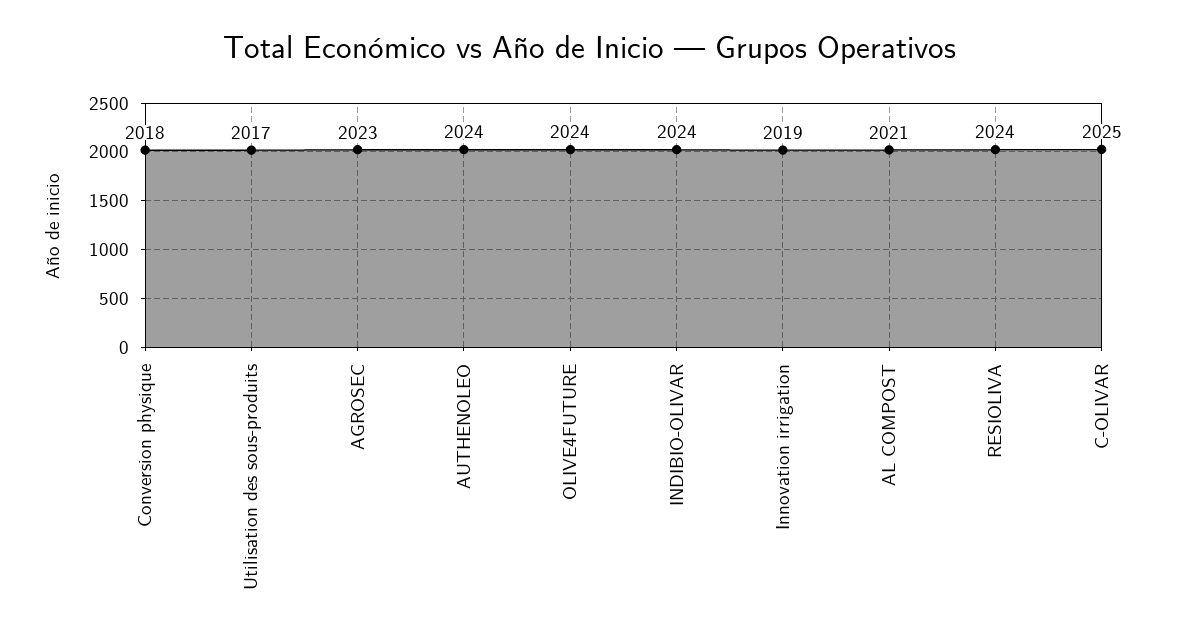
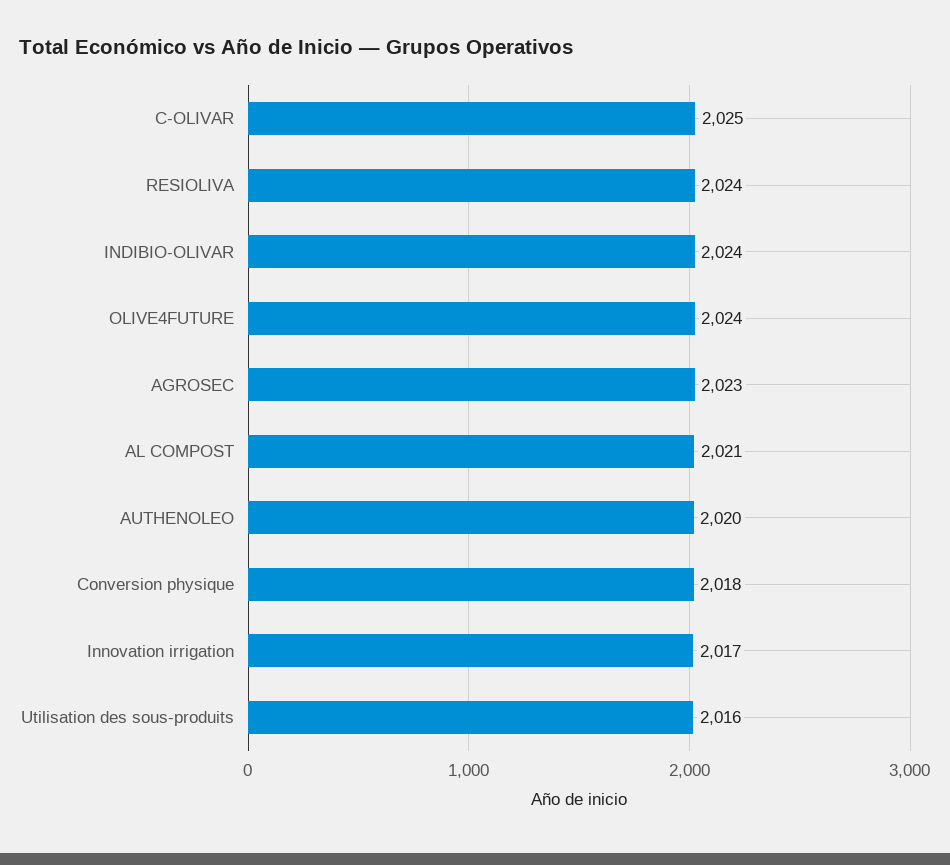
Utilisation des sous-produits: 2017 -> 2016
AUTHENOLEO: 2024 -> 2020
Innovation irrigation: 2019 -> 2017

